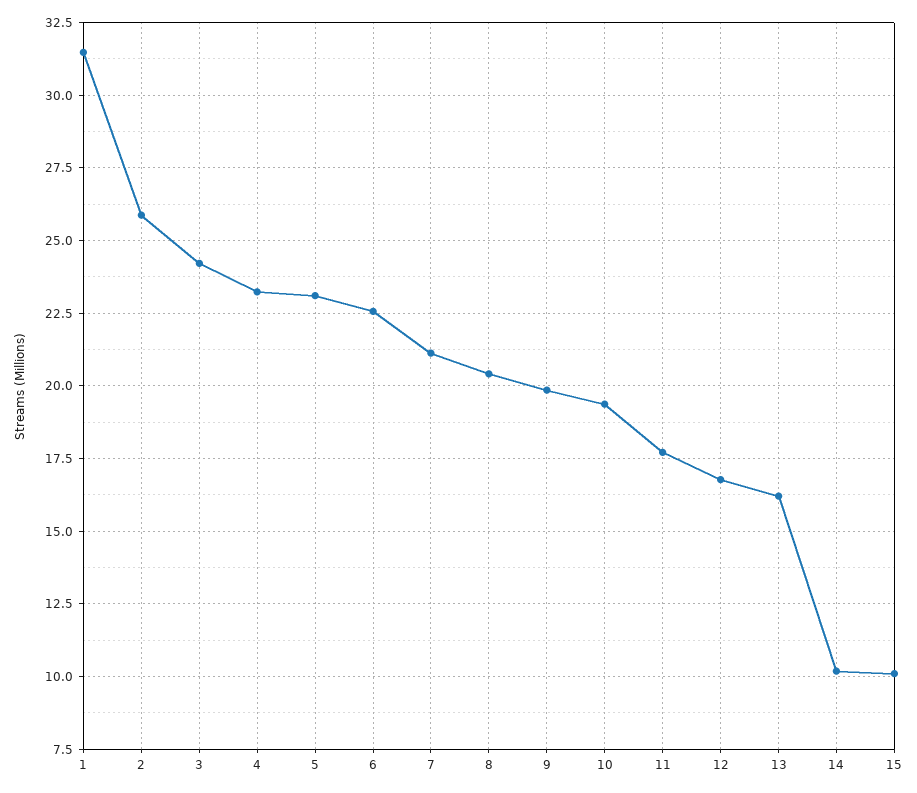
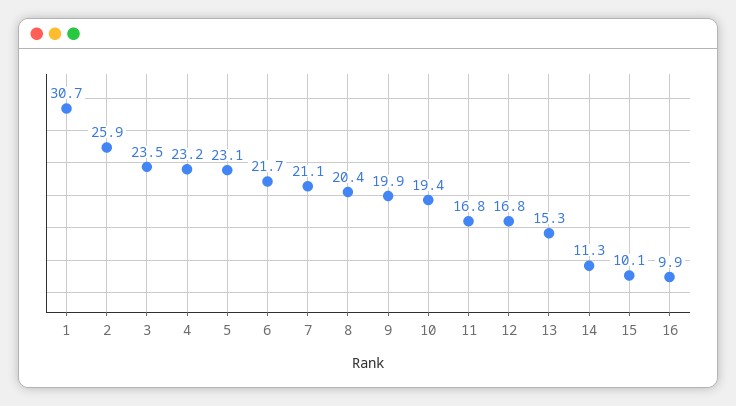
1: 31.5 -> 30.7
3: 24.25 -> 23.5
6: 22.5 -> 21.7
11: 17.75 -> 16.8
13: 16.25 -> 15.3
14: 10.25 -> 11.3
16: none -> 9.9

